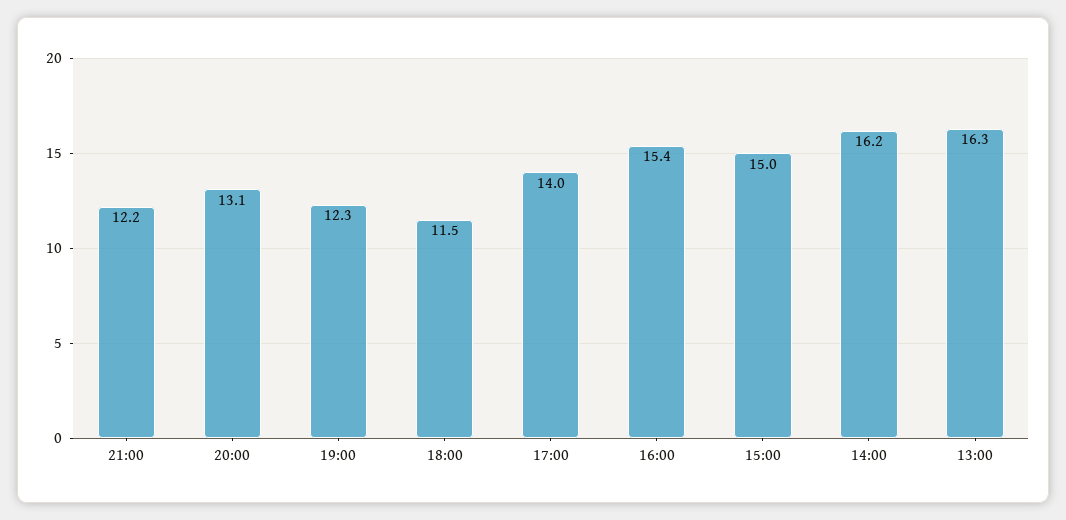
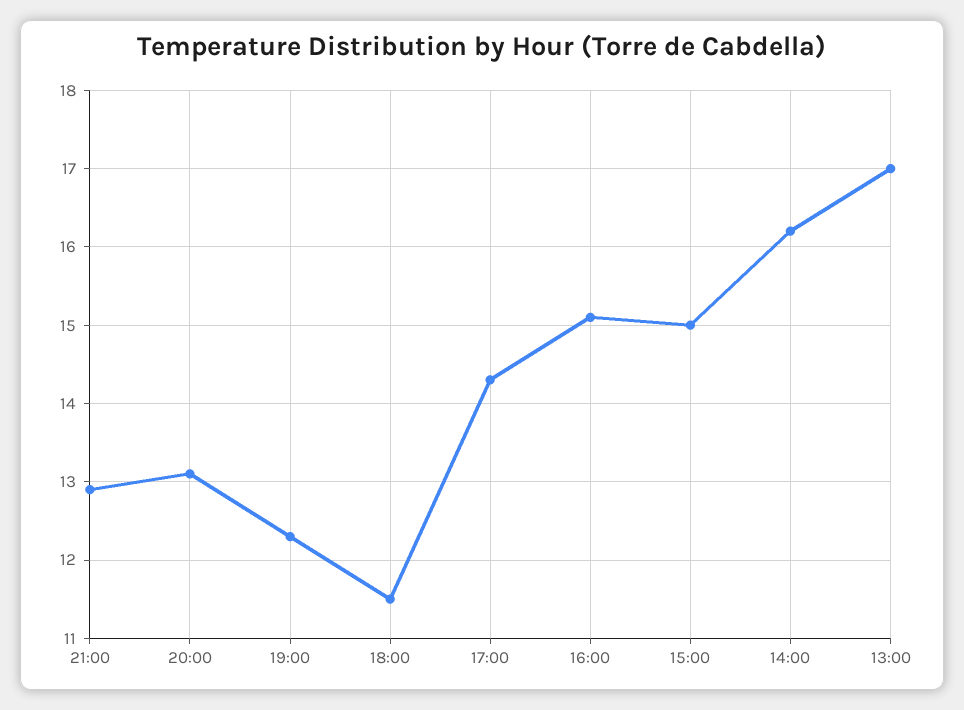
21:00: 12.2 -> 12.9
17:00: 14 -> 14.3
16:00: 15.4 -> 15.1
13:00: 16.3 -> 17

